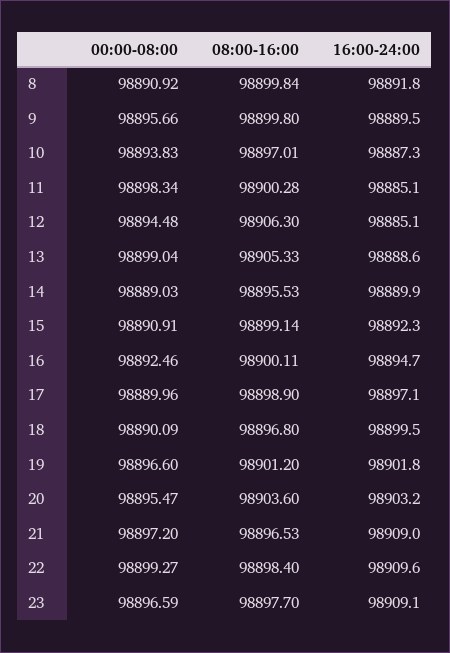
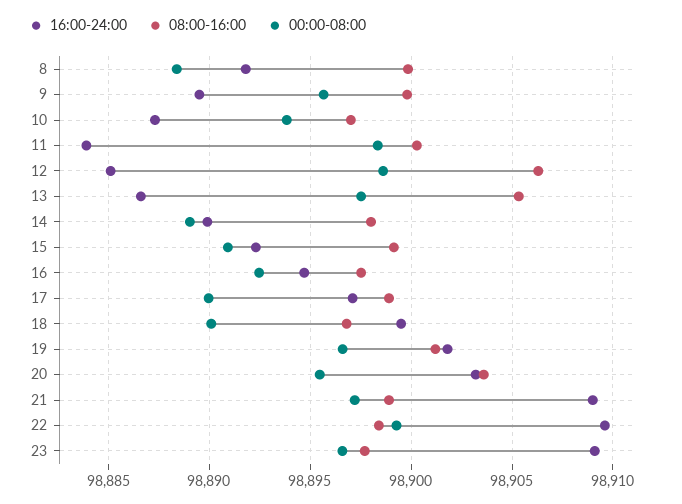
00:00-08:00, 8: 98890.92 -> 98888.5
16:00-24:00, 11: 98885.1 -> 98884
00:00-08:00, 12: 98894.48 -> 98898.5
00:00-08:00, 13: 98899.04 -> 98897.5
16:00-24:00, 13: 98888.6 -> 98886.5
08:00-16:00, 14: 98895.53 -> 98898
08:00-16:00, 16: 98900.11 -> 98897.5
08:00-16:00, 21: 98896.53 -> 98899

